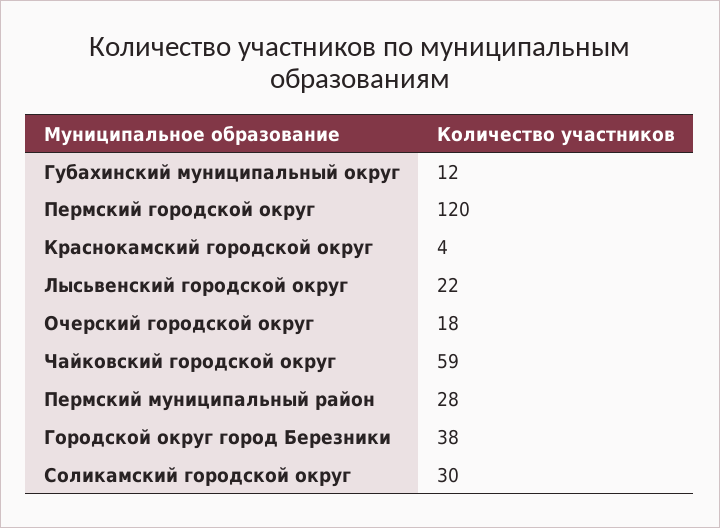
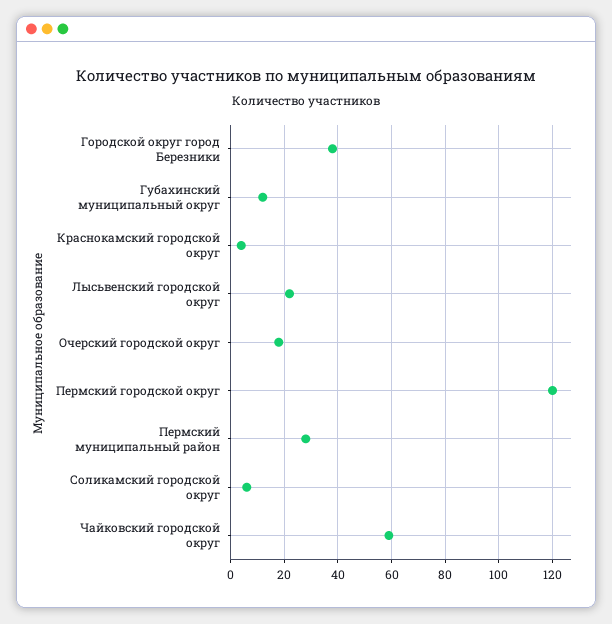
Соликамский городской округ: 30 -> 5

